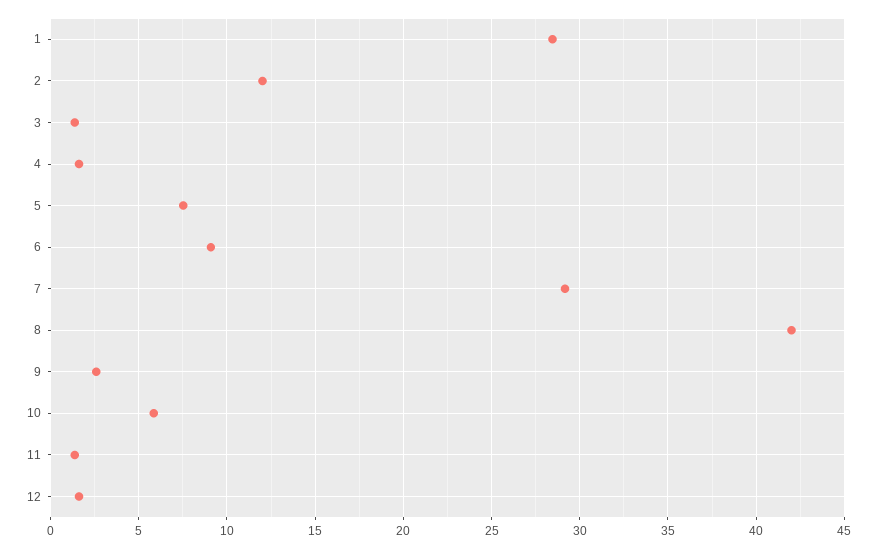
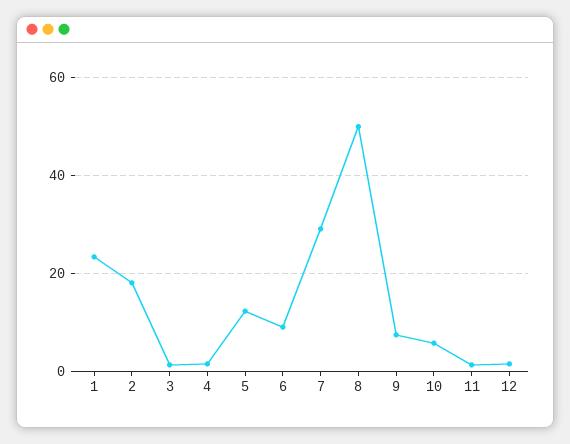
1: 28.5 -> 24
2: 12 -> 18
5: 7.5 -> 12
8: 42 -> 50
9: 2.5 -> 8

